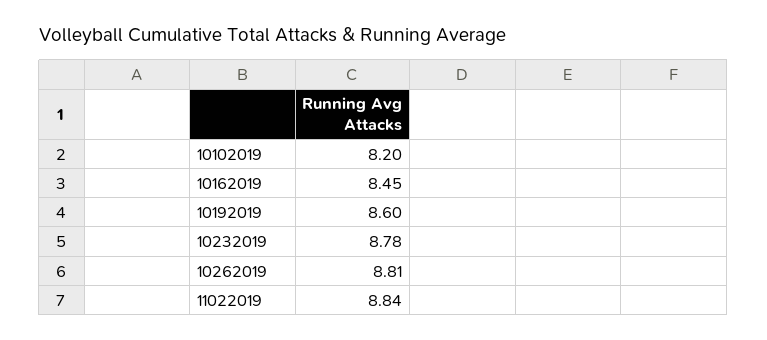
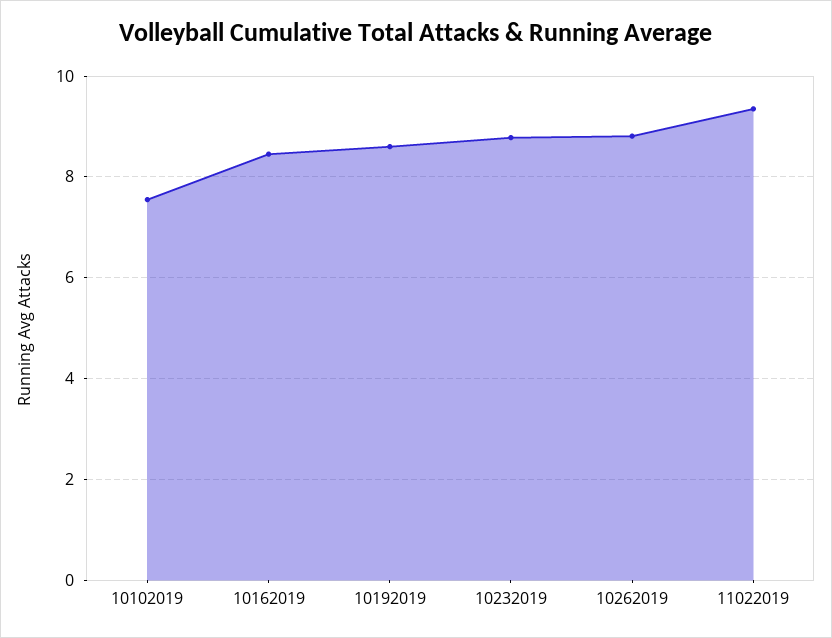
10102019: 8.2 -> 7.6
11022019: 8.84 -> 9.4

